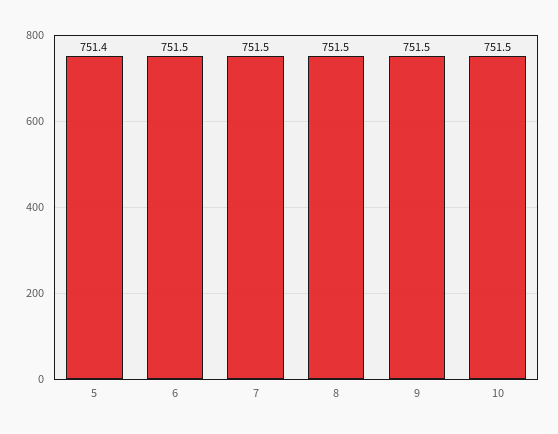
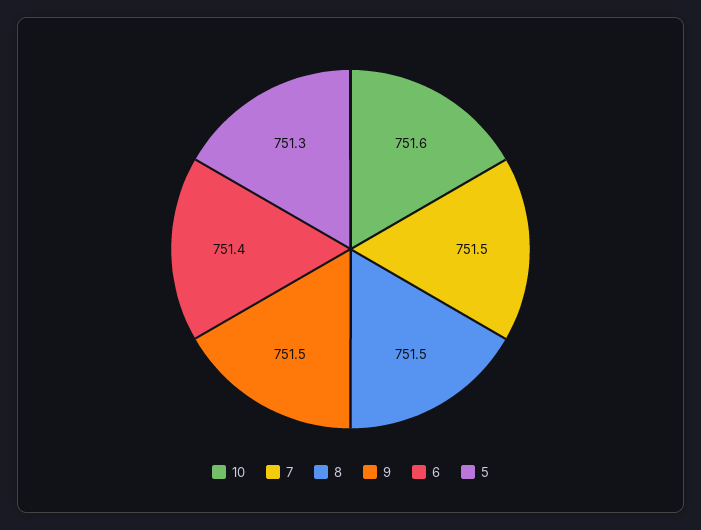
5: 751.4 -> 751.3
6: 751.5 -> 751.4
10: 751.5 -> 751.6

